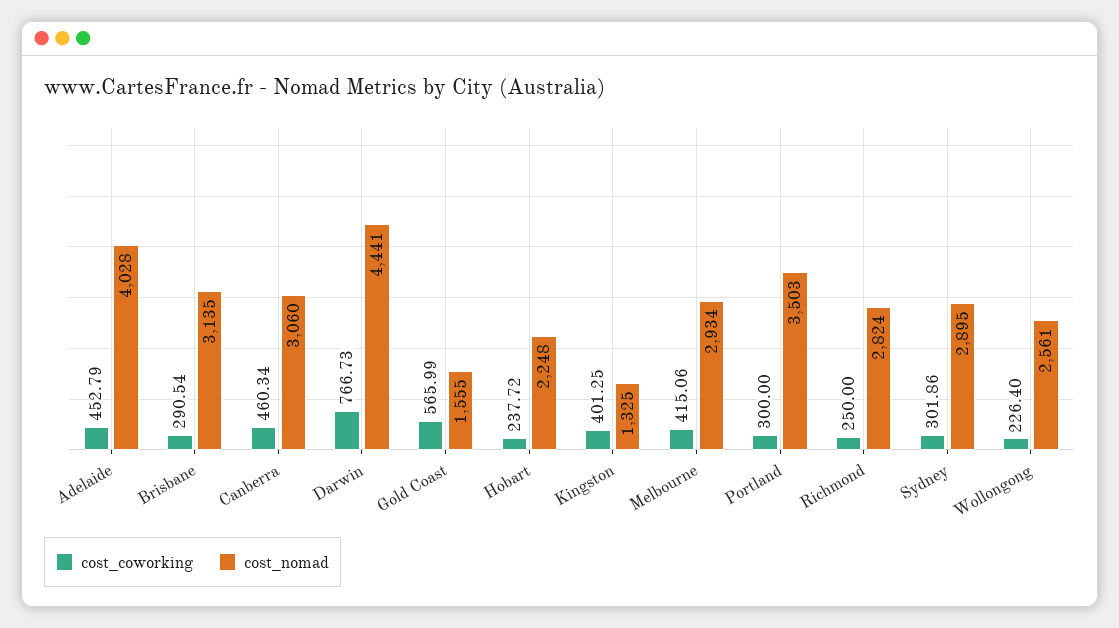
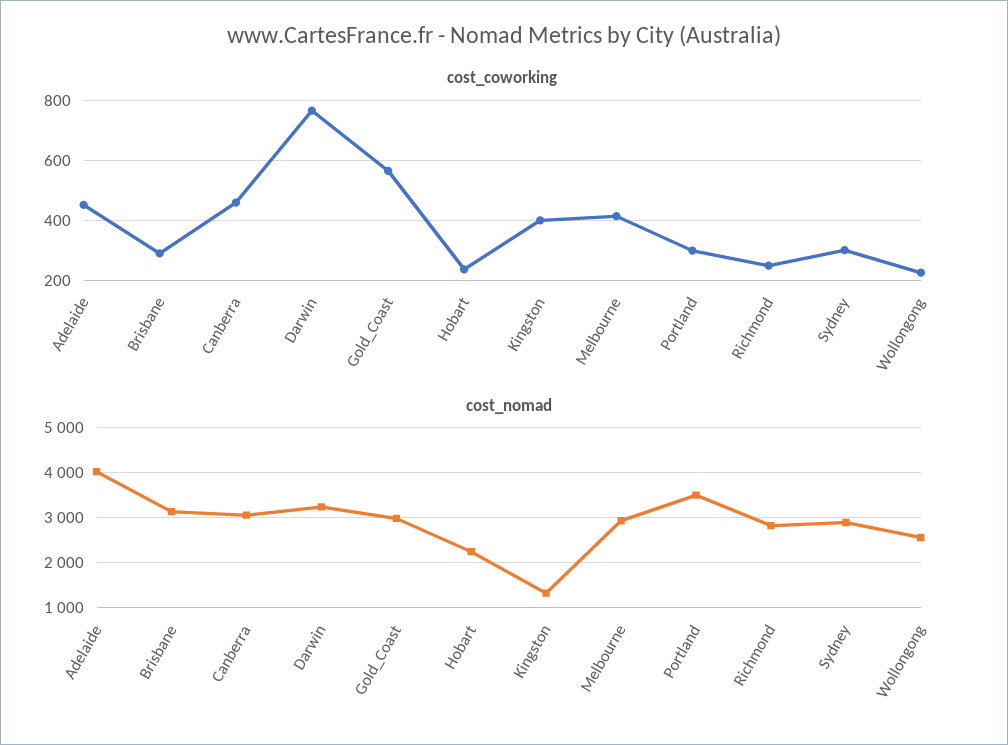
cost_nomad, Darwin: 4441 -> 3200
cost_nomad, Gold Coast: 1555 -> 3000

